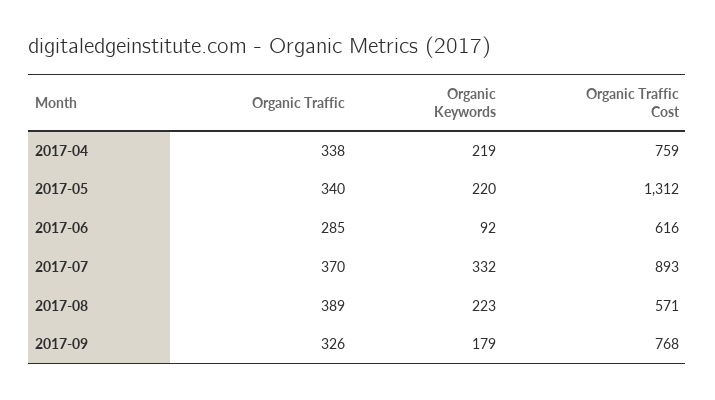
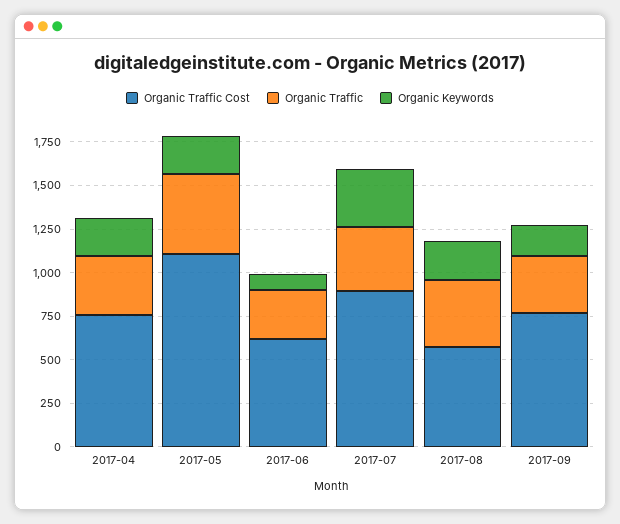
Organic Traffic, 2017-05: 340 -> 450
Organic Traffic Cost, 2017-05: 1312 -> 1100

